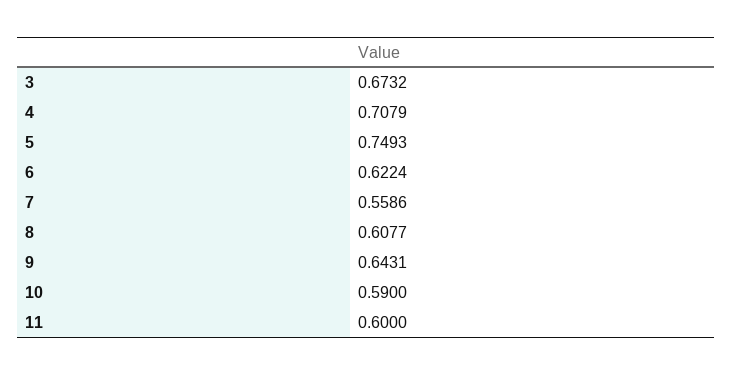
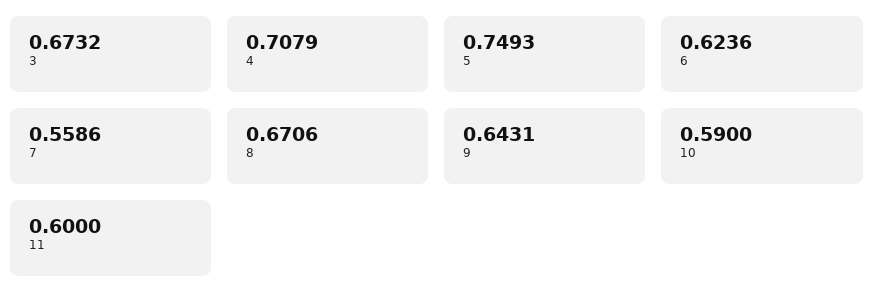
6: 0.6224 -> 0.6236
8: 0.6077 -> 0.6706

